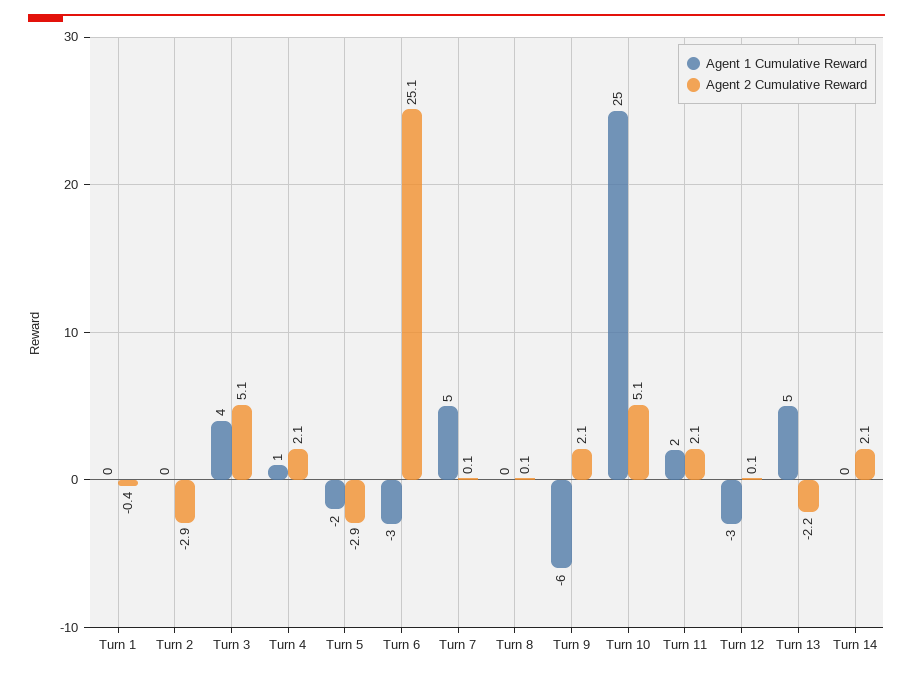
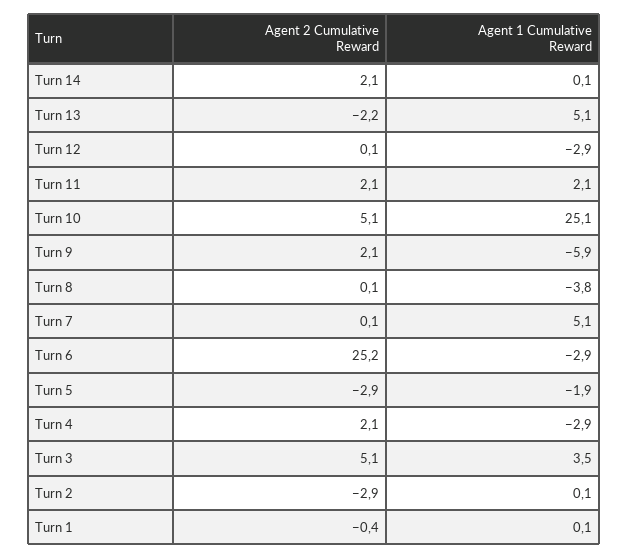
Agent 1 Cumulative Reward, Turn 4: 1 -> -2.9
Agent 2 Cumulative Reward, Turn 6: 25.1 -> 25.2
Agent 1 Cumulative Reward, Turn 8: 0 -> -3.8

